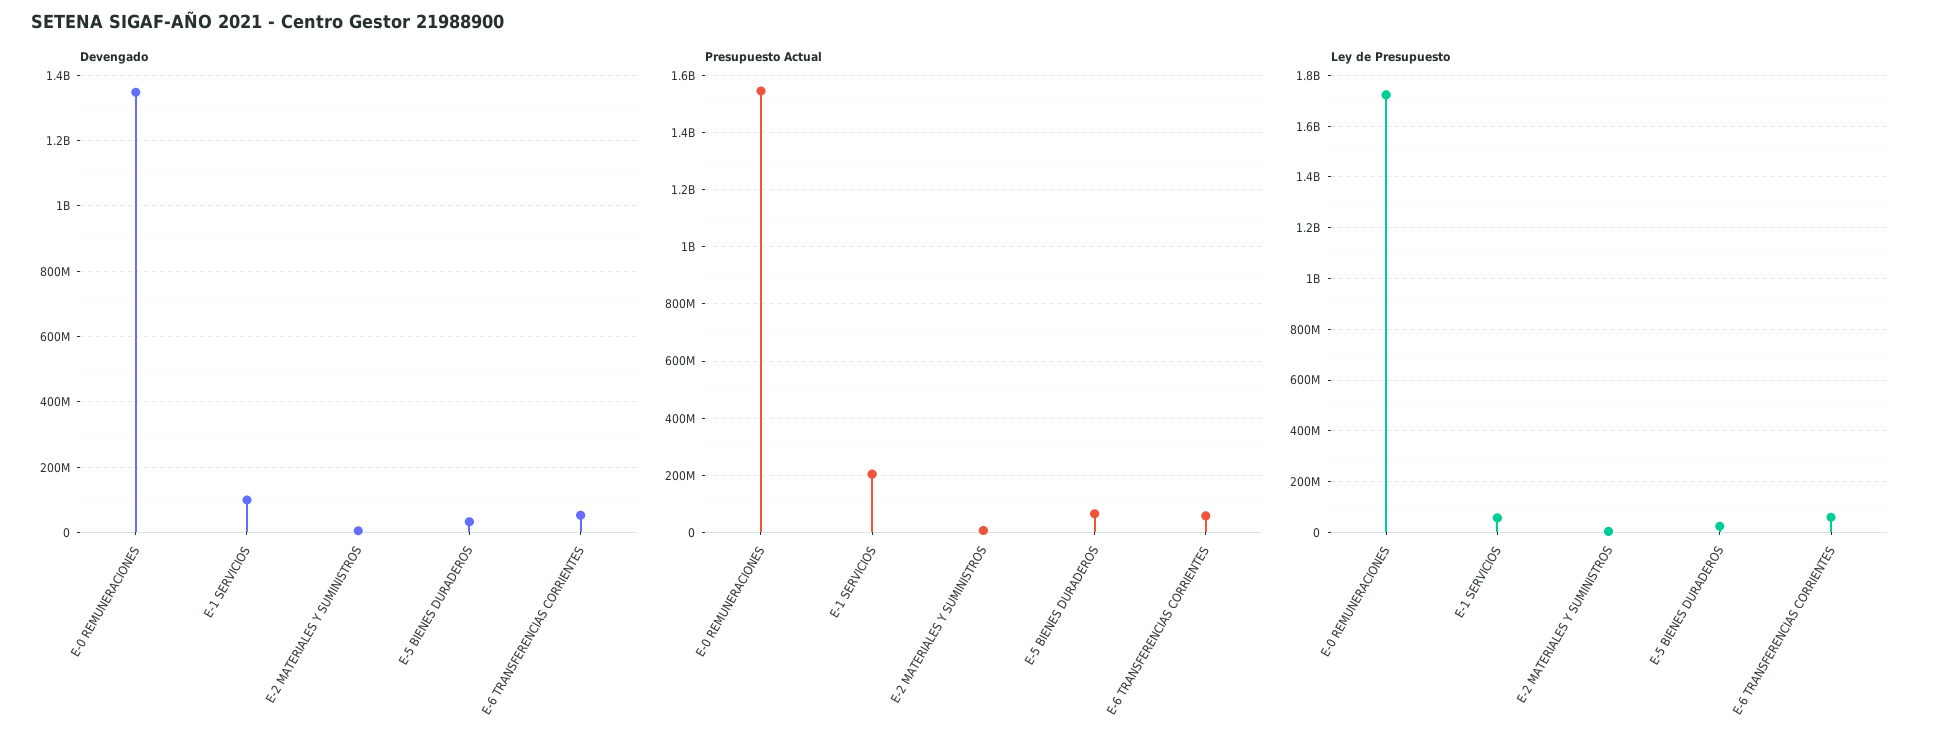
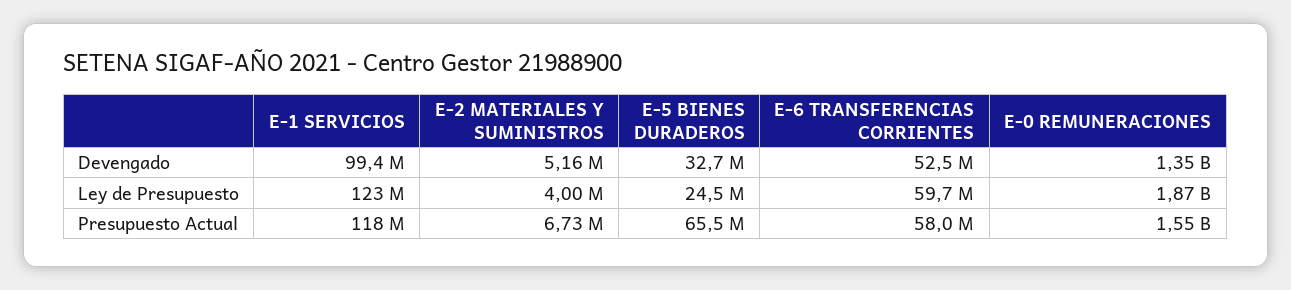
Presupuesto Actual, E-1 SERVICIOS: 200000000 -> 118000000
Ley de Presupuesto, E-0 REMUNERACIONES: 1725000000 -> 1870000000
Ley de Presupuesto, E-1 SERVICIOS: 50000000 -> 123000000

